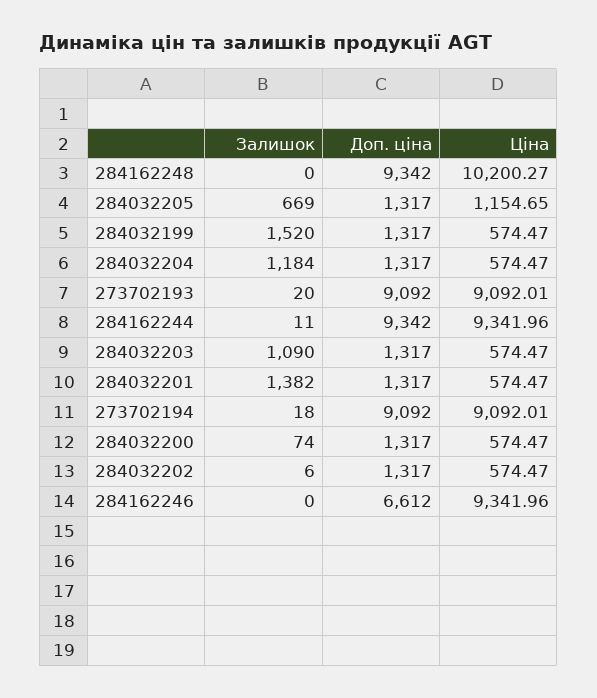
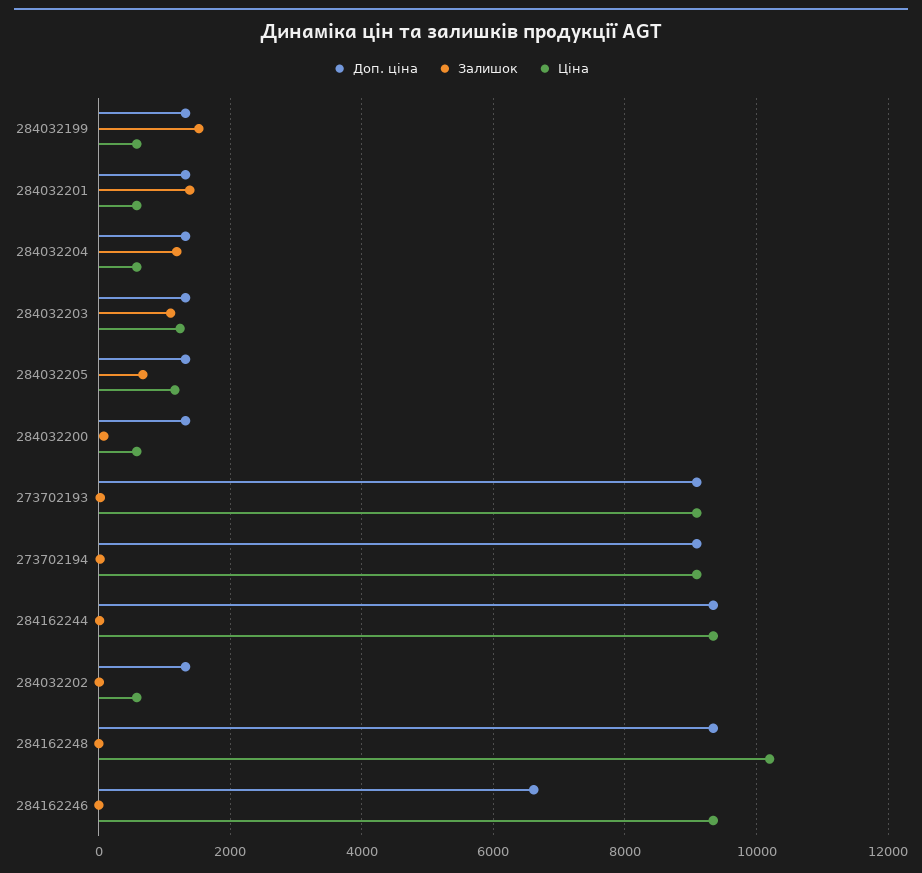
Ціна, 284032203: 574.47 -> 1200

